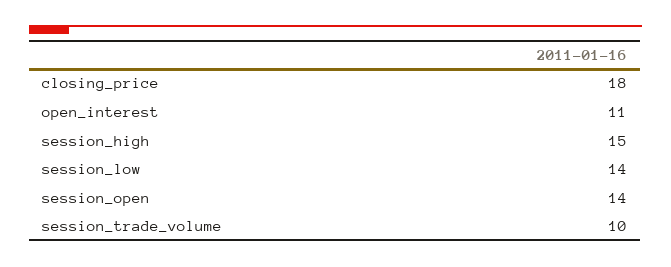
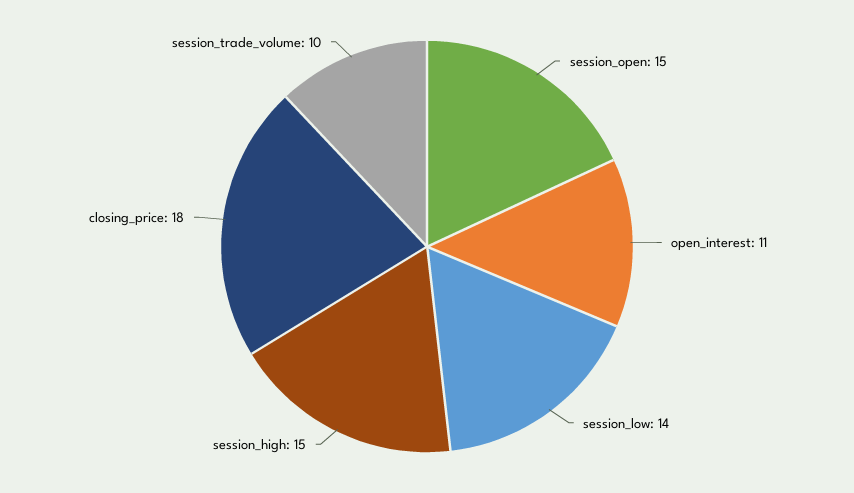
session_open: 14 -> 15

